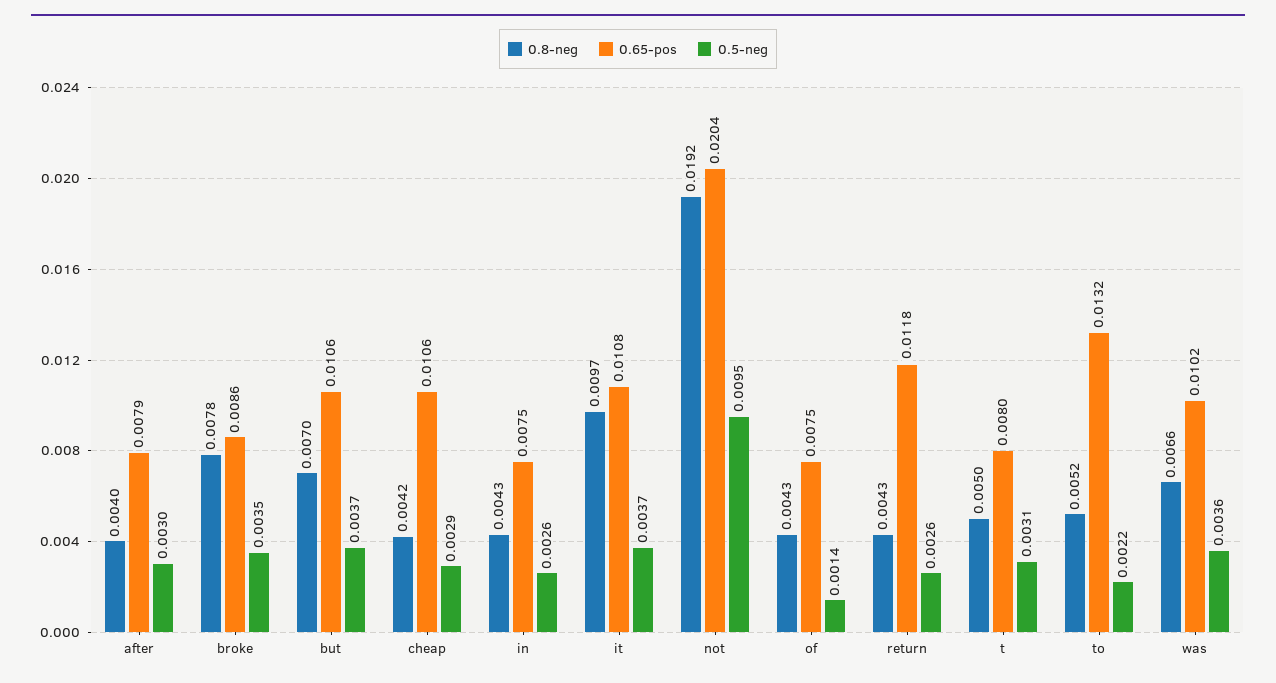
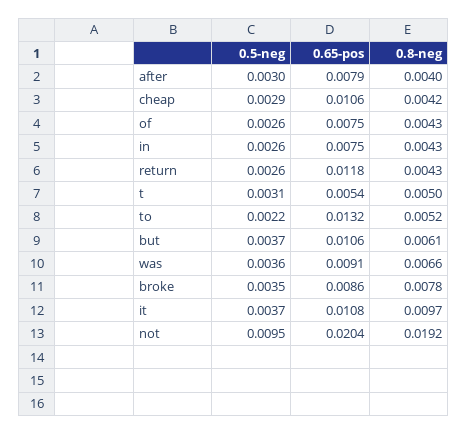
0.8-neg, but: 0.007 -> 0.0061
0.5-neg, of: 0.0014 -> 0.0026
0.65-pos, t: 0.008 -> 0.0054
0.65-pos, was: 0.0102 -> 0.0091

